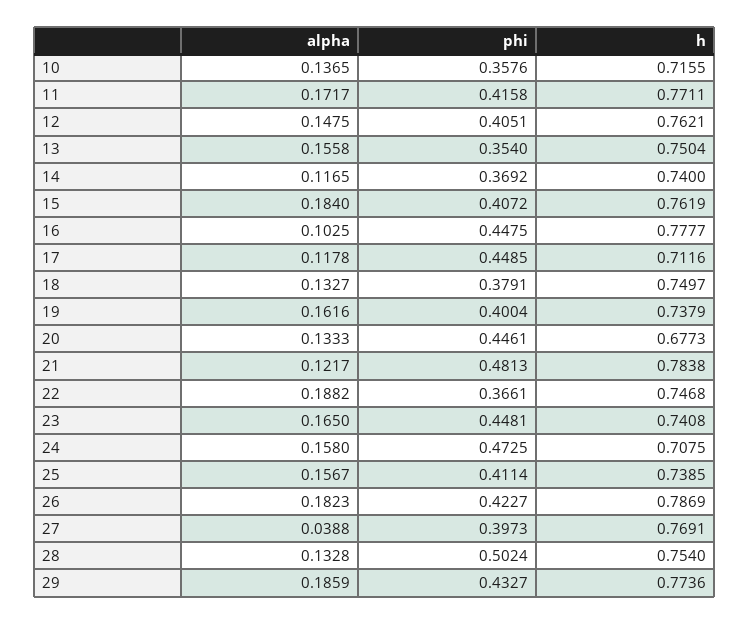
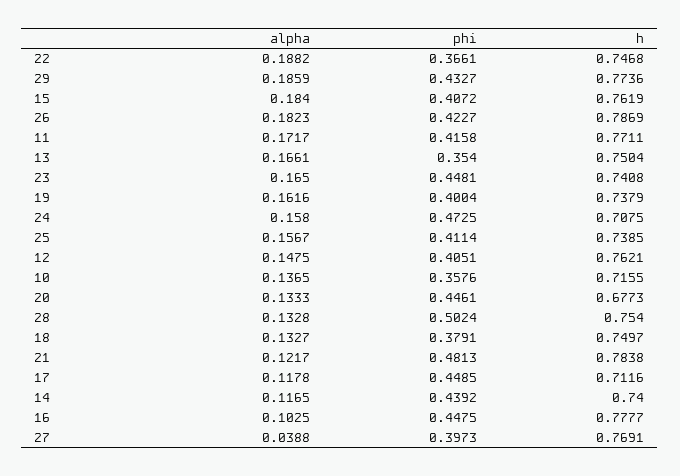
alpha, 13: 0.1558 -> 0.1661
phi, 14: 0.3692 -> 0.4392

